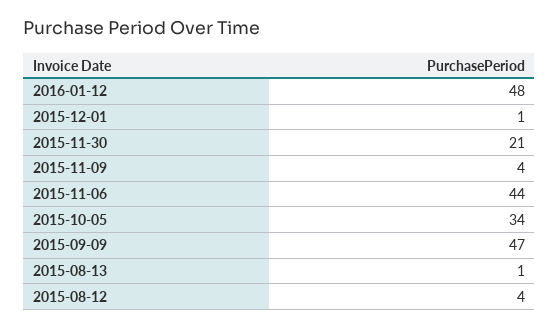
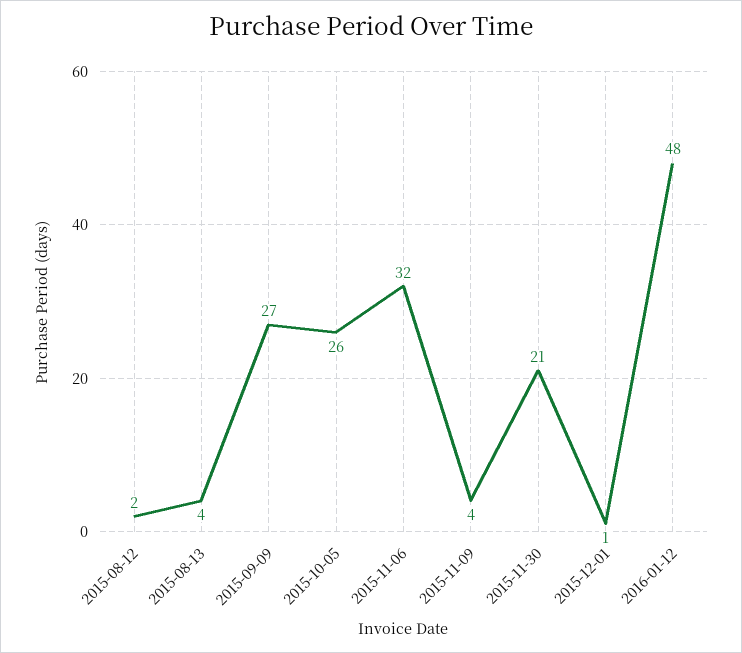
2015-11-06: 44 -> 32
2015-10-05: 34 -> 26
2015-09-09: 47 -> 27
2015-08-13: 1 -> 4
2015-08-12: 4 -> 2

